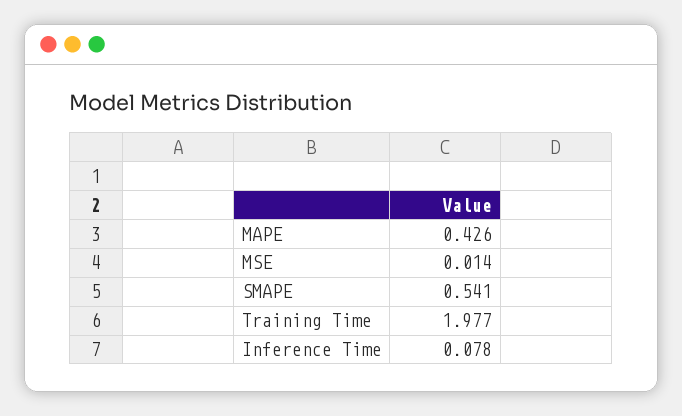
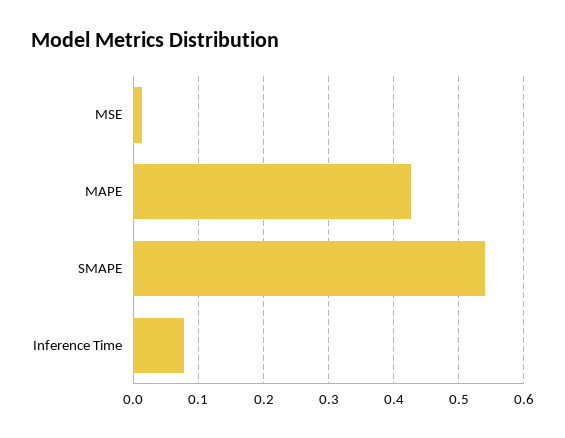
Training Time: 1.977 -> none

